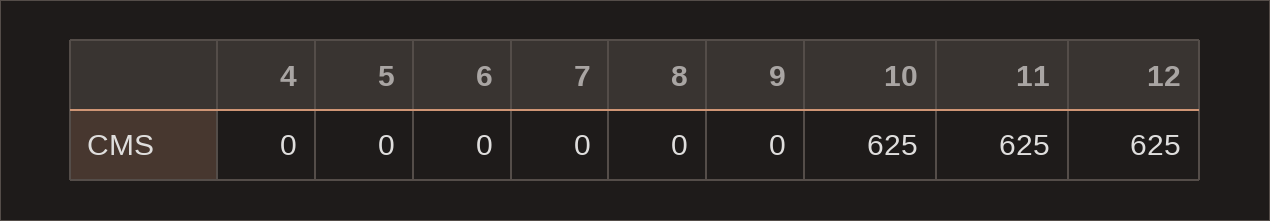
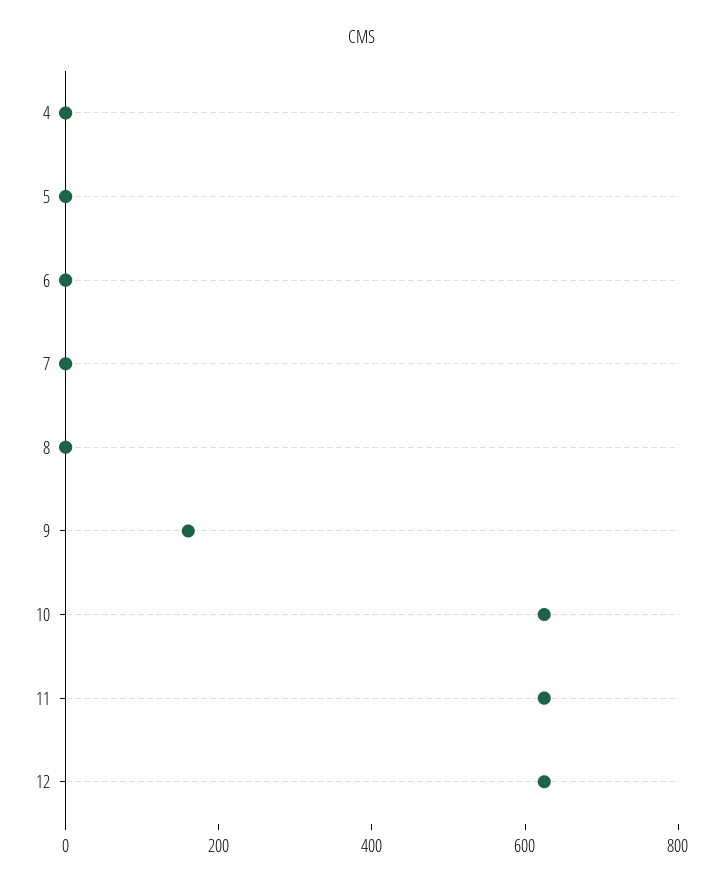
9: 0 -> 150

